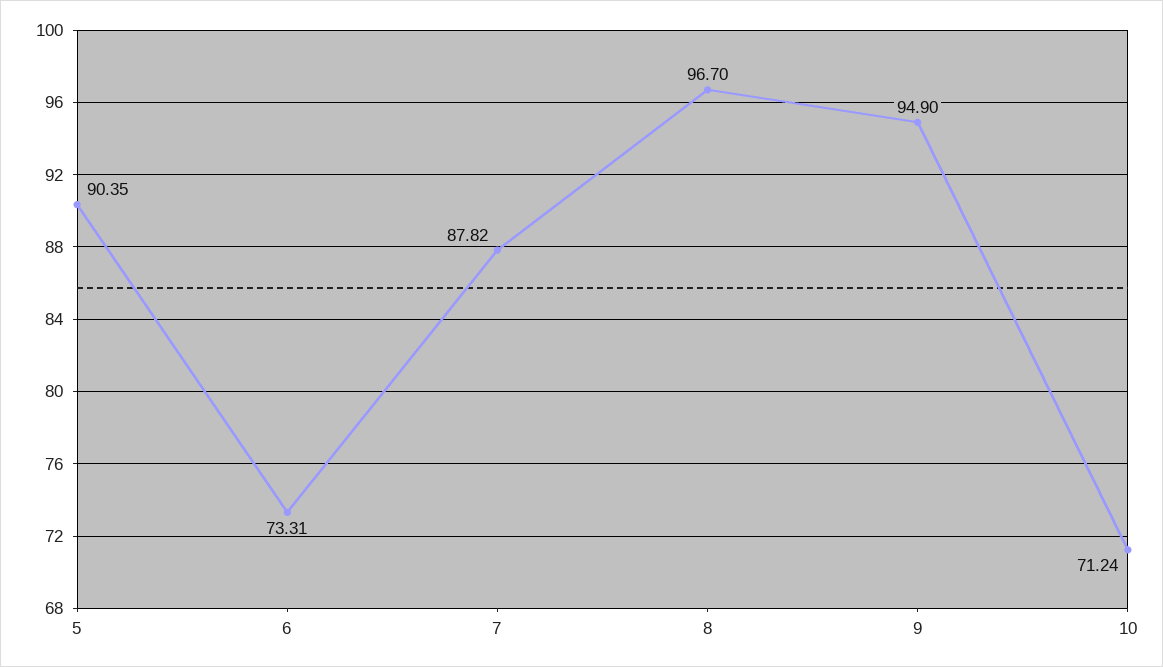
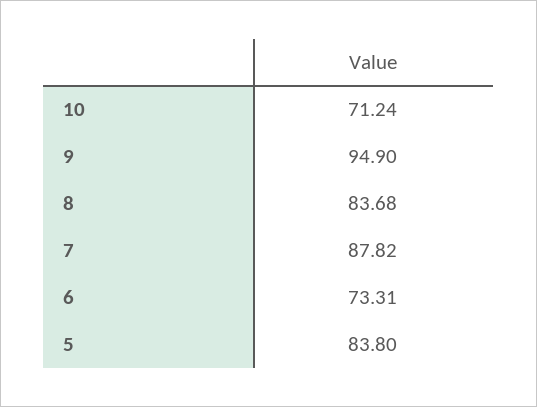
5: 90.35 -> 83.8
8: 96.7 -> 83.68

